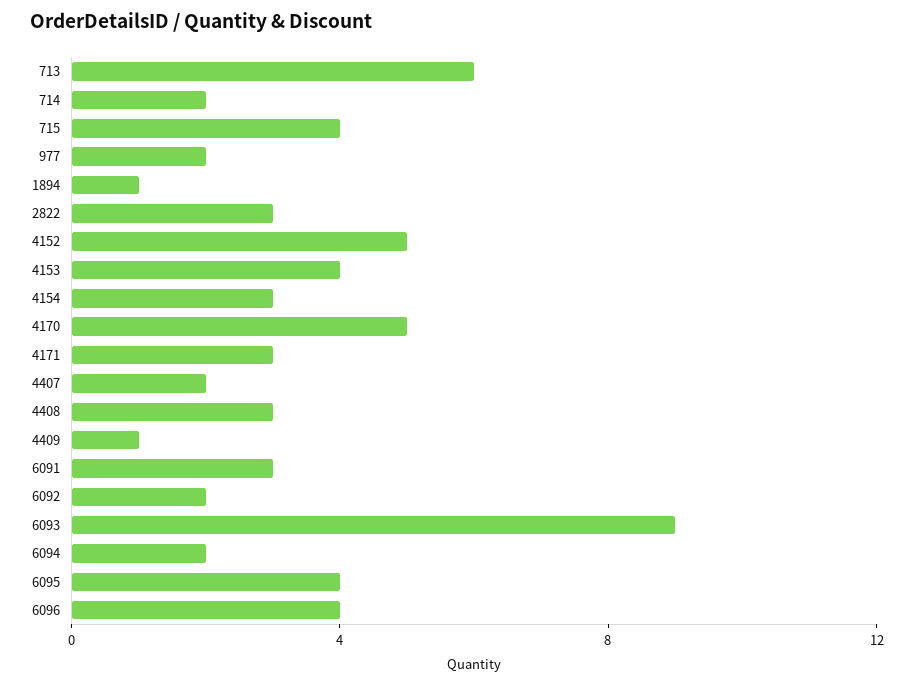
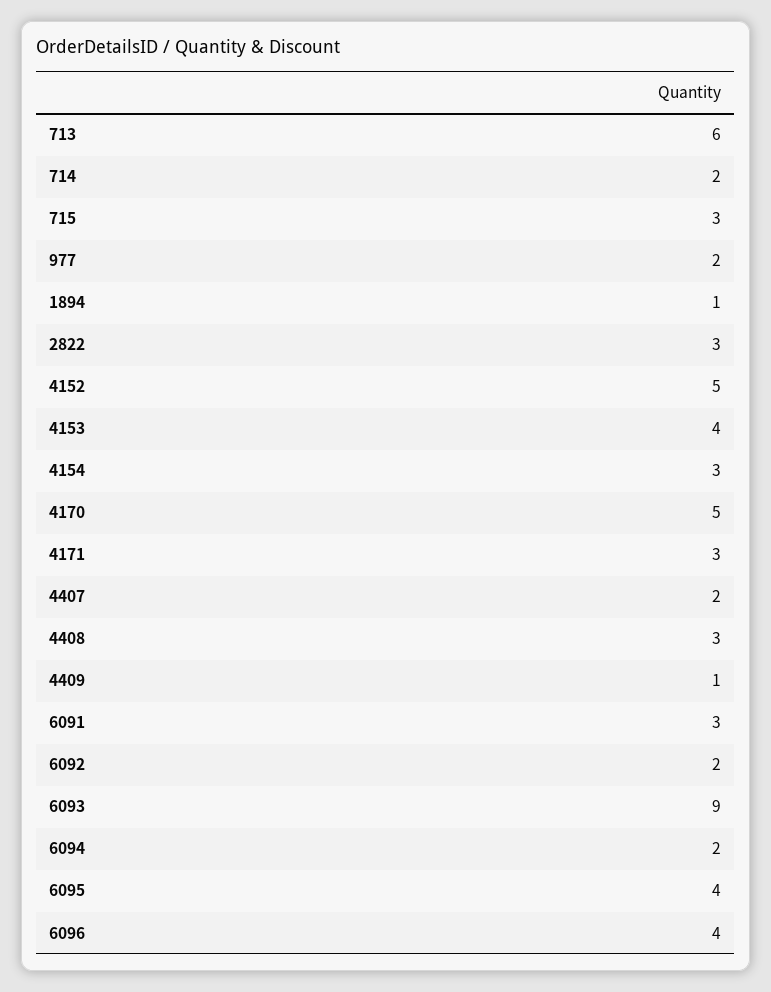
715: 4 -> 3

